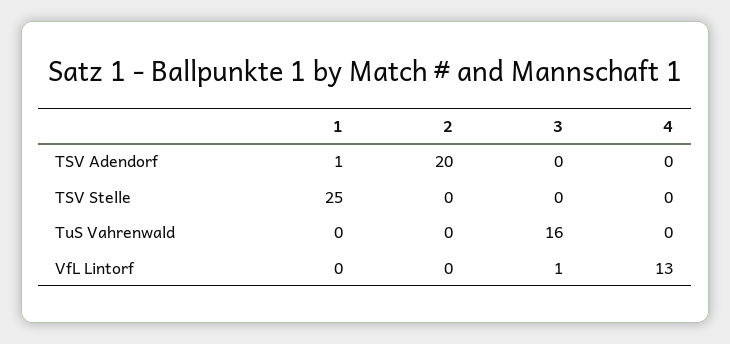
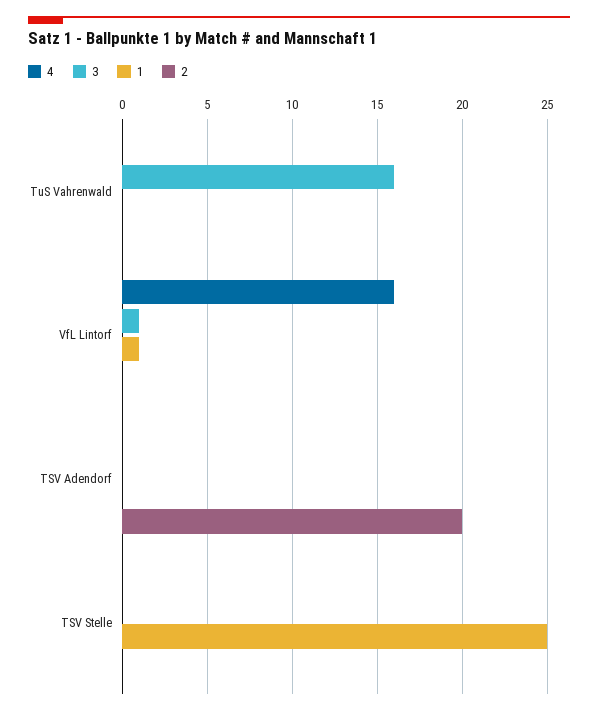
1, TSV Adendorf: 1 -> 0
1, VfL Lintorf: 0 -> 1
4, VfL Lintorf: 13 -> 16

